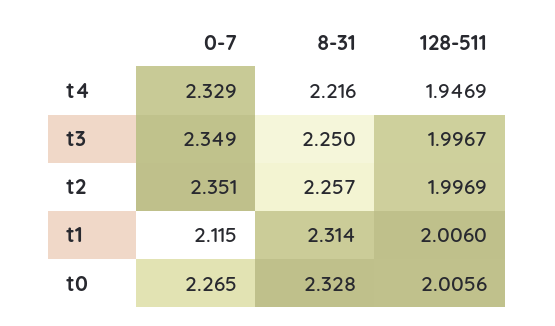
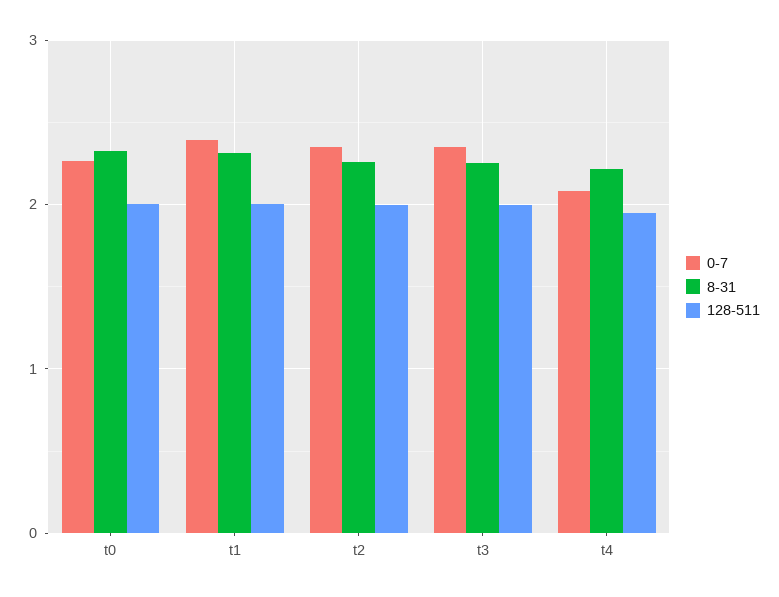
0-7, t4: 2.329 -> 2.1
0-7, t1: 2.115 -> 2.4

